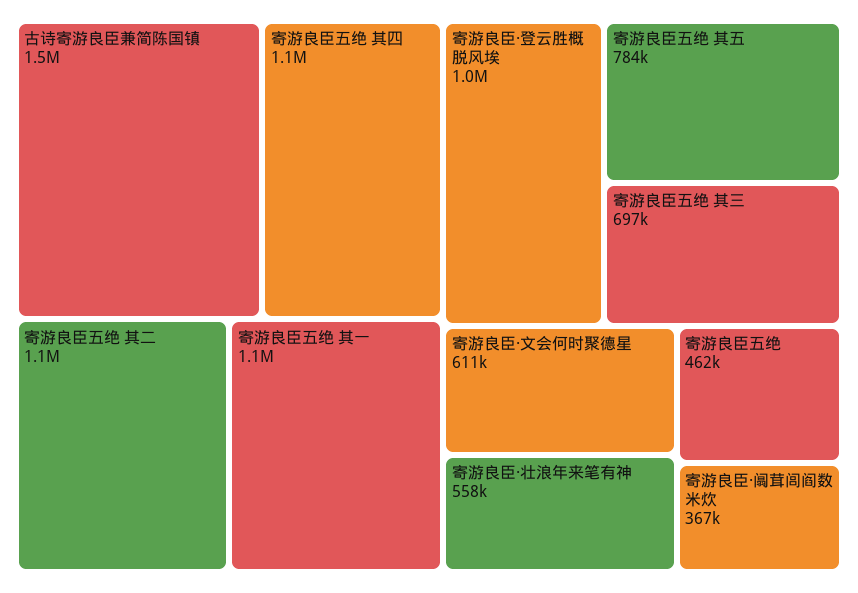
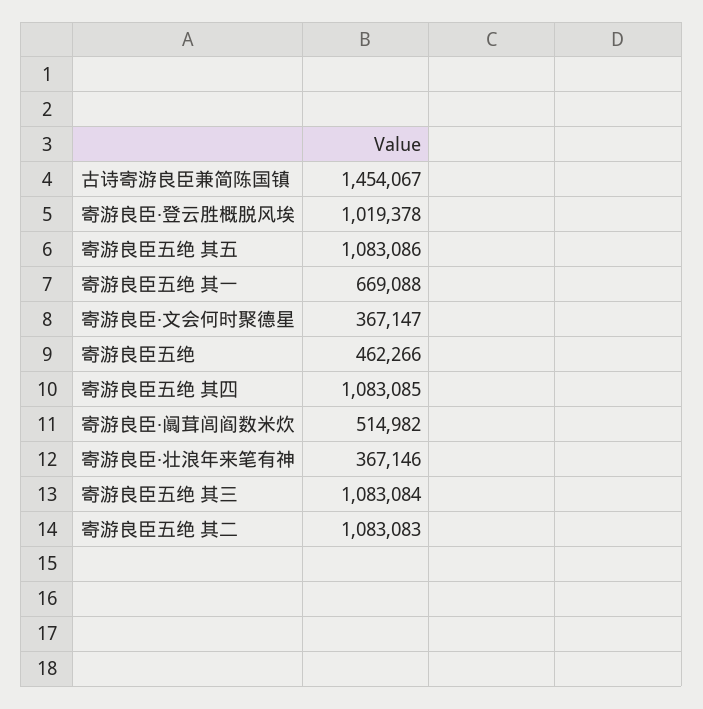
寄游良臣五绝 其一: 1100000 -> 669088
寄游良臣五绝 其五: 784000 -> 1083086
寄游良臣五绝 其三: 697000 -> 1083084
寄游良臣·文会何时聚德星: 611000 -> 367147
寄游良臣·壮浪年来笔有神: 558000 -> 367146
寄游良臣·阘茸闾阎数米炊: 367000 -> 514982

